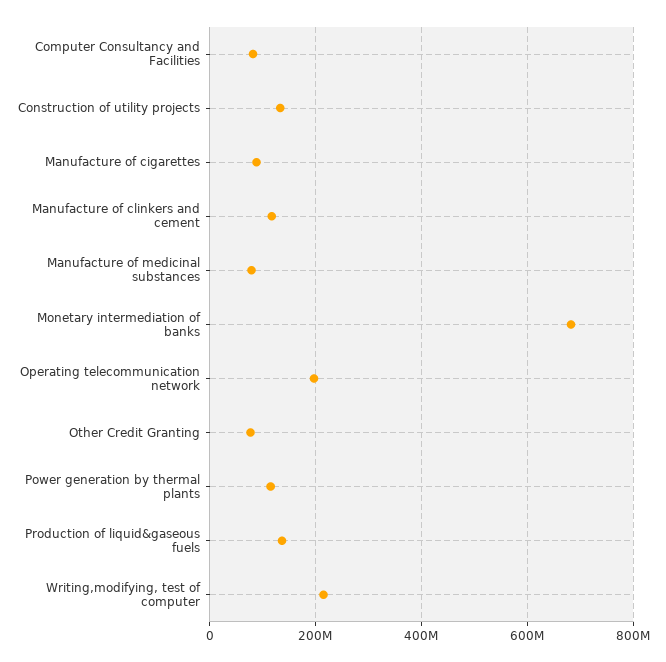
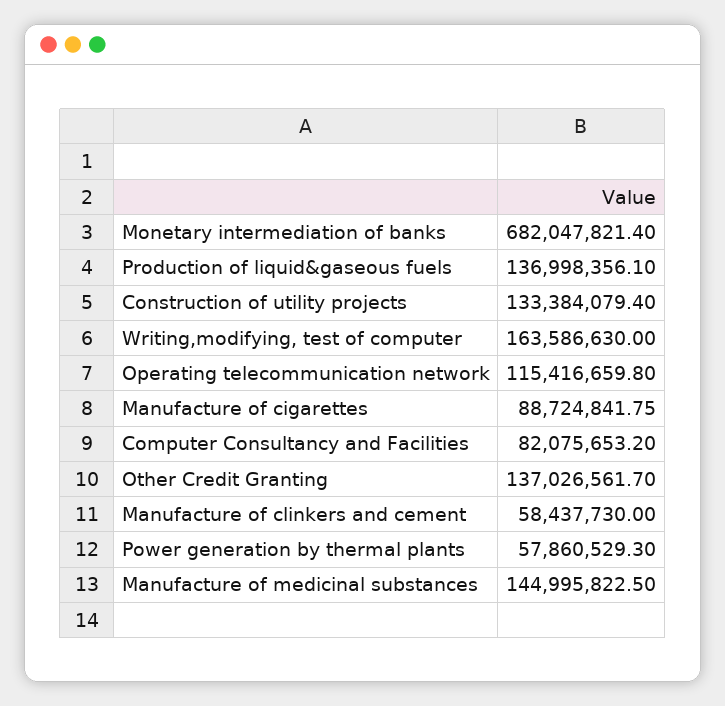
Manufacture of clinkers and cement: 120000000 -> 58437730
Manufacture of medicinal substances: 80000000 -> 144995822.5
Operating telecommunication network: 200000000 -> 115416659.8
Other Credit Granting: 80000000 -> 137026561.7
Power generation by thermal plants: 120000000 -> 57860529.3
Writing,modifying, test of computer: 220000000 -> 163586630

